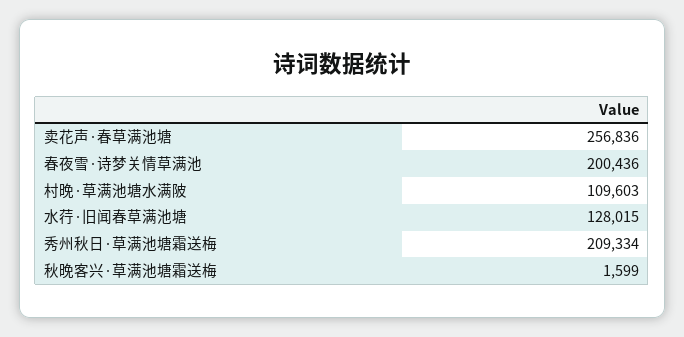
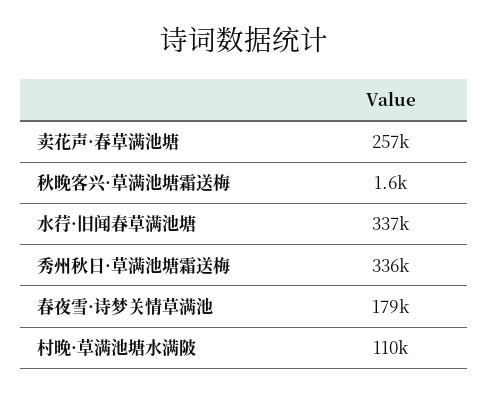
春夜雪·诗梦关情草满池: 200436 -> 179000
水荇·旧闻春草满池塘: 128015 -> 337000
秀州秋日·草满池塘霜送梅: 209334 -> 336000

